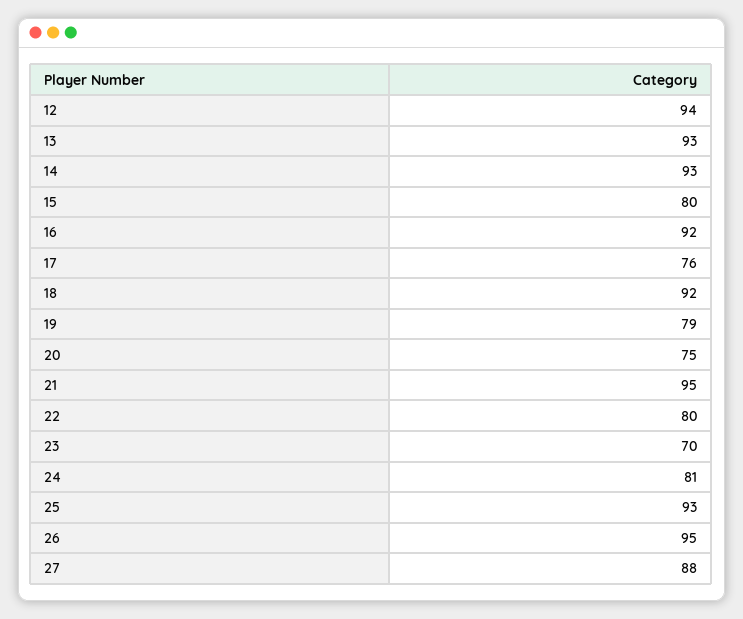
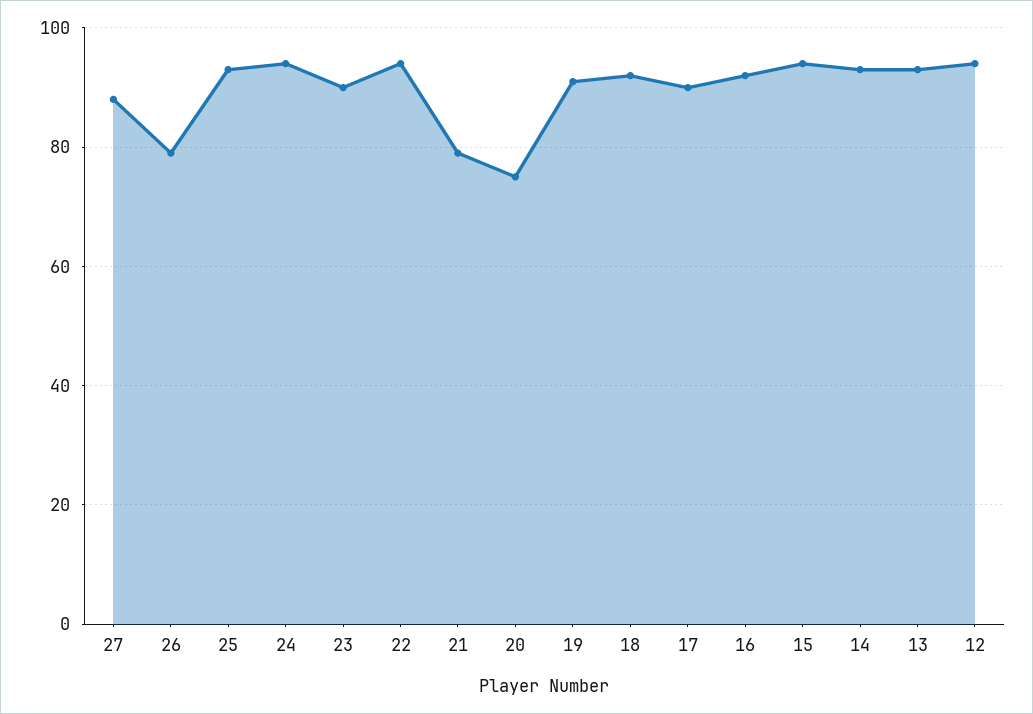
15: 80 -> 95
17: 76 -> 90
19: 79 -> 90
21: 95 -> 80
22: 80 -> 95
23: 70 -> 90
24: 81 -> 95
26: 95 -> 80

